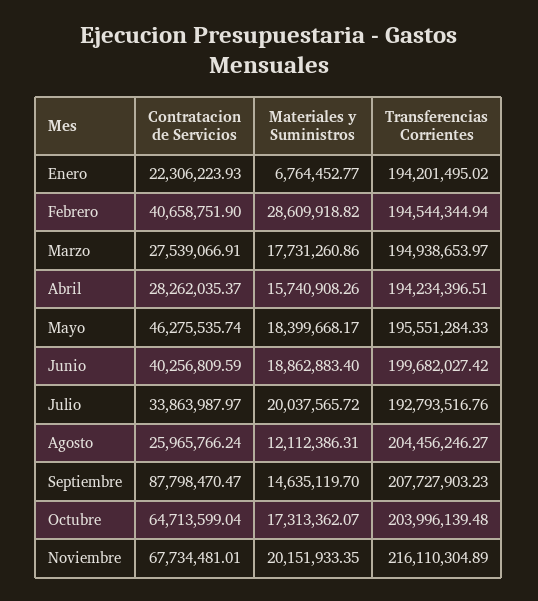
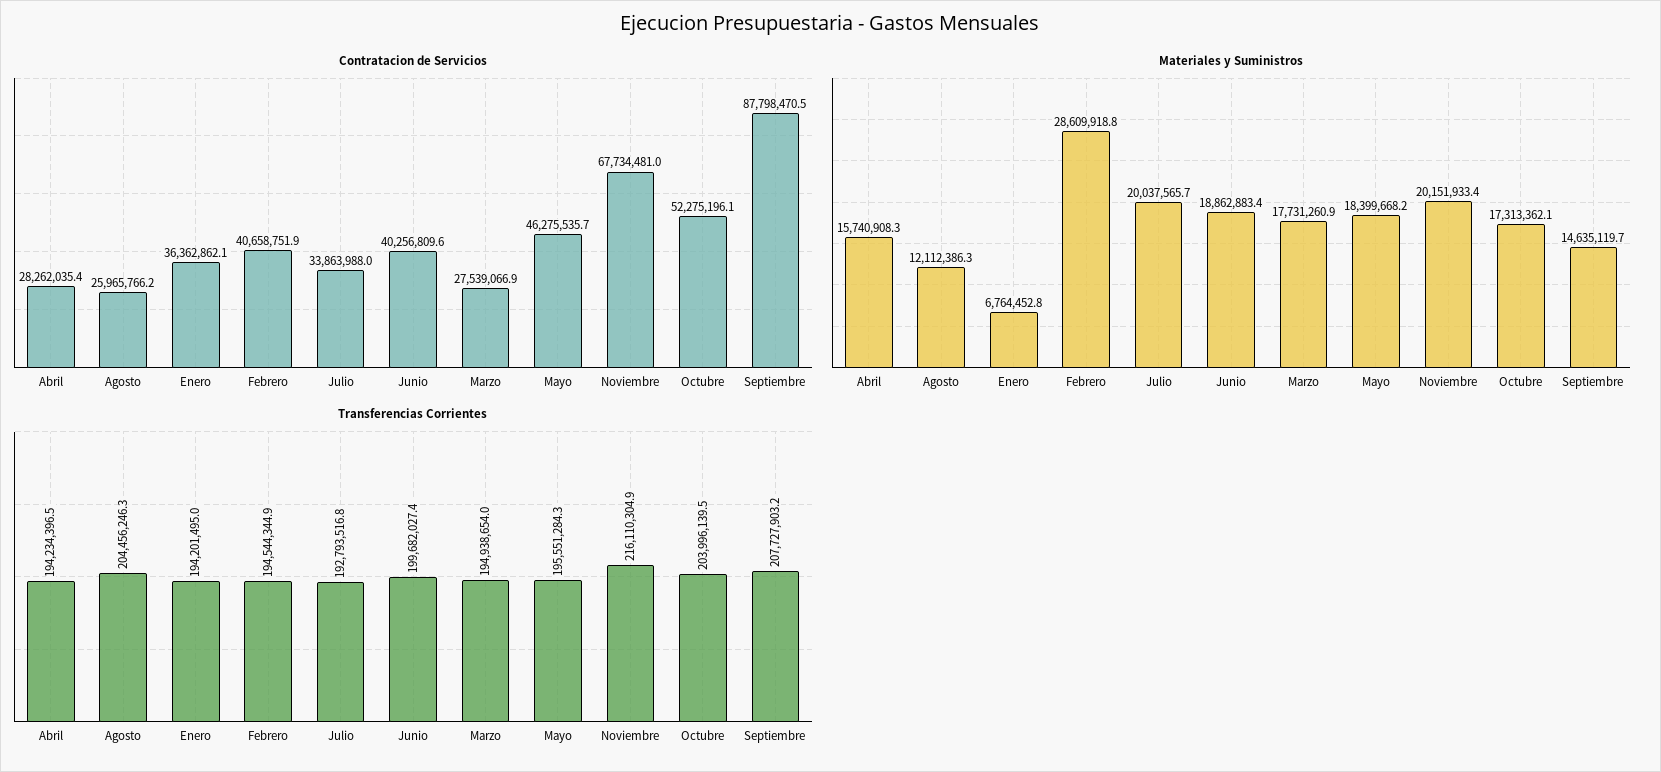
Contratacion de Servicios, Enero: 22306223.93 -> 36362862.1
Contratacion de Servicios, Octubre: 64713599.04 -> 52275196.1

